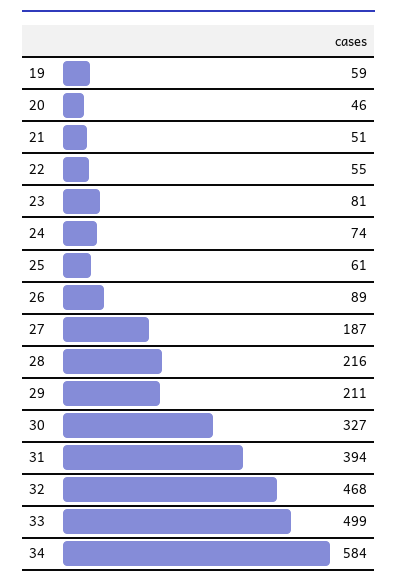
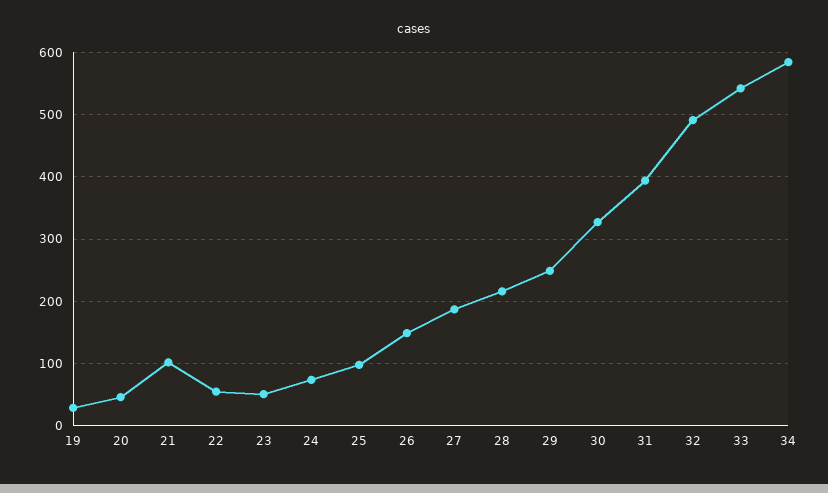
19: 59 -> 30
21: 51 -> 100
23: 81 -> 50
25: 61 -> 100
26: 89 -> 150
29: 211 -> 250
32: 468 -> 490
33: 499 -> 540

